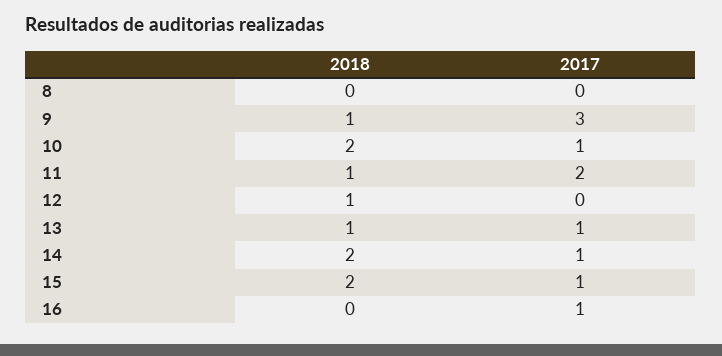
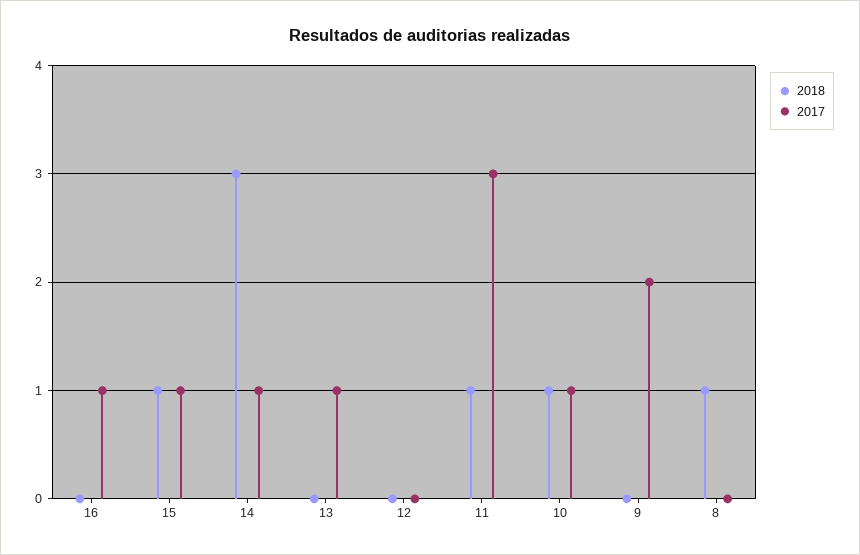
2018, 8: 0 -> 1
2018, 9: 1 -> 0
2017, 9: 3 -> 2
2018, 10: 2 -> 1
2017, 11: 2 -> 3
2018, 12: 1 -> 0
2018, 13: 1 -> 0
2018, 14: 2 -> 3
2018, 15: 2 -> 1

